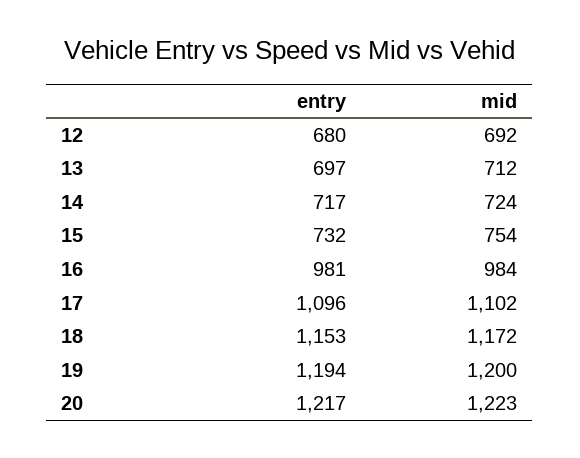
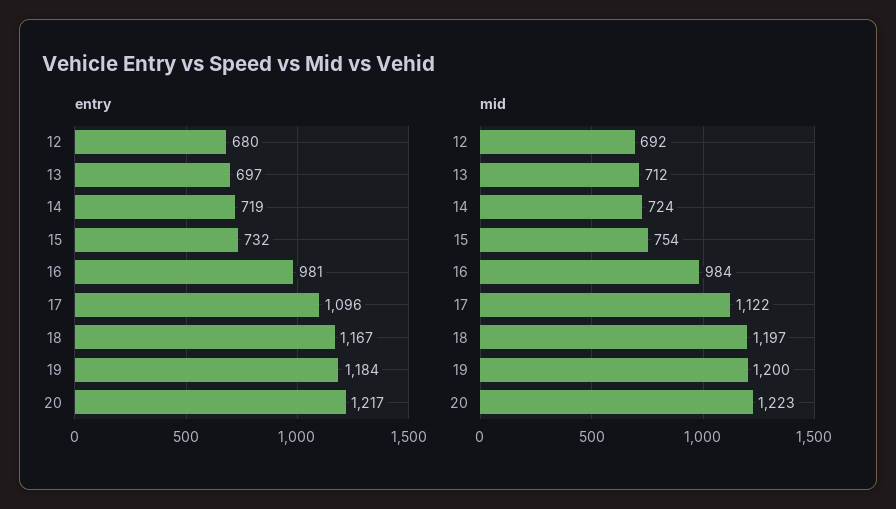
entry, 14: 717 -> 719
mid, 17: 1102 -> 1122
entry, 18: 1153 -> 1167
mid, 18: 1172 -> 1197
entry, 19: 1194 -> 1184

